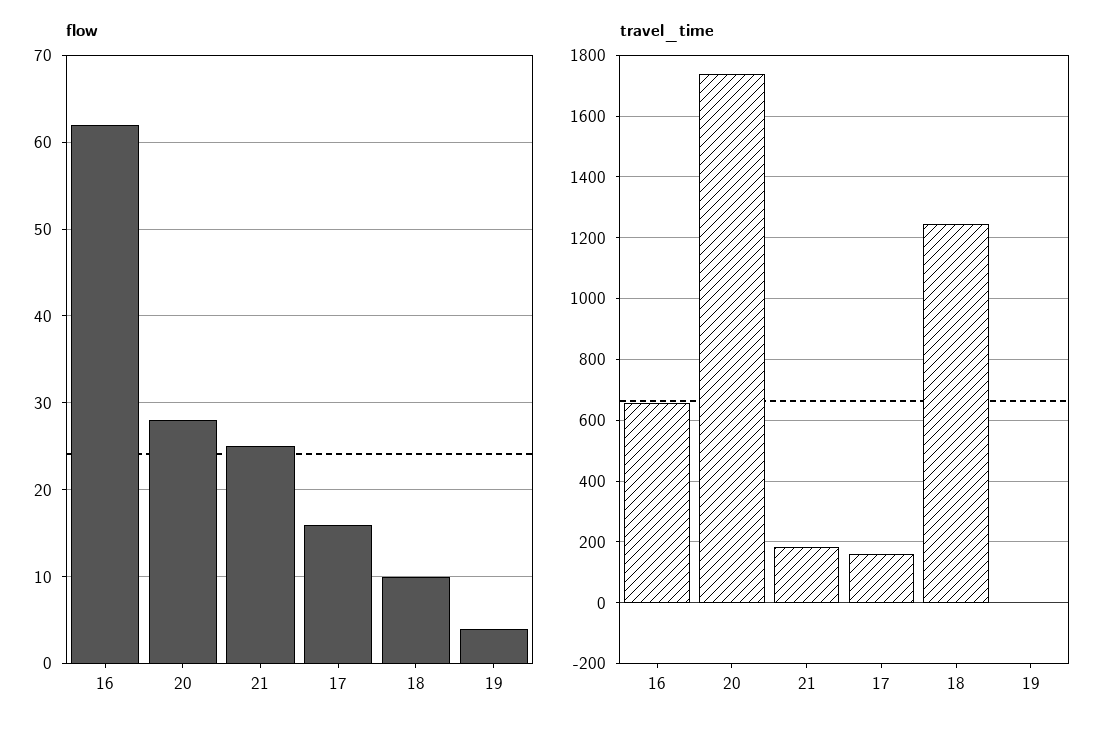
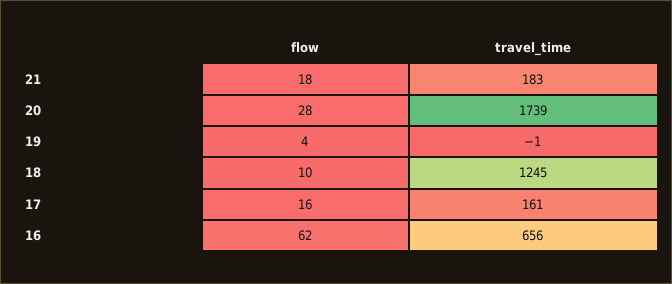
flow, 21: 25 -> 18

